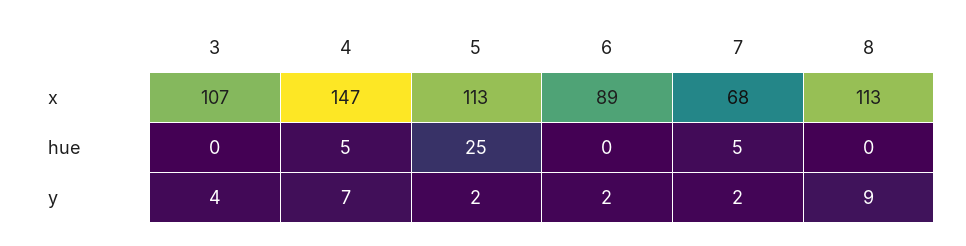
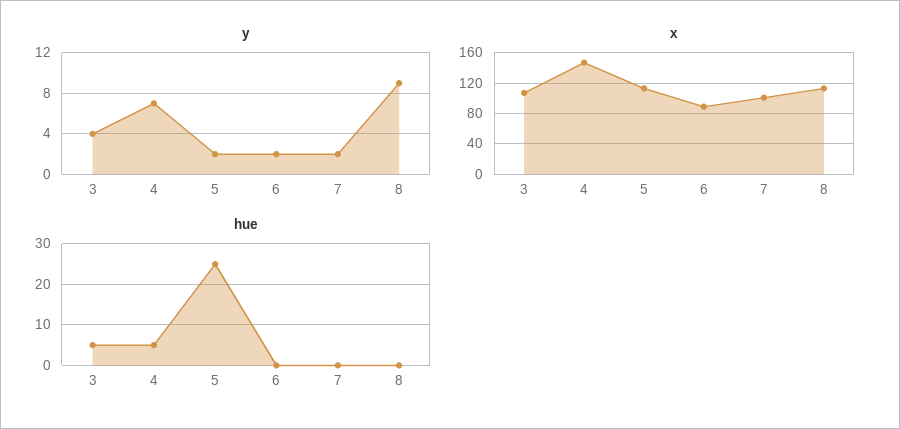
x, 7: 68 -> 100
hue, 3: 0 -> 5
hue, 7: 5 -> 0

